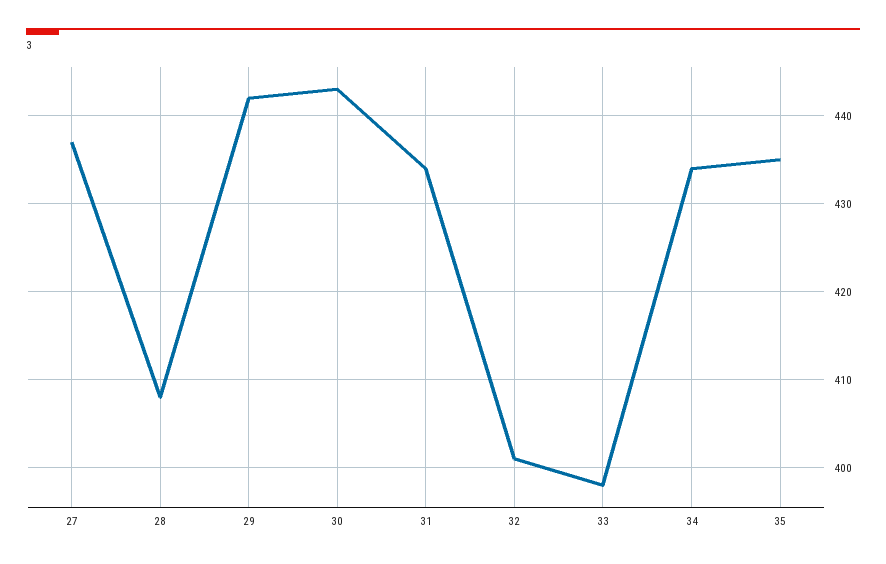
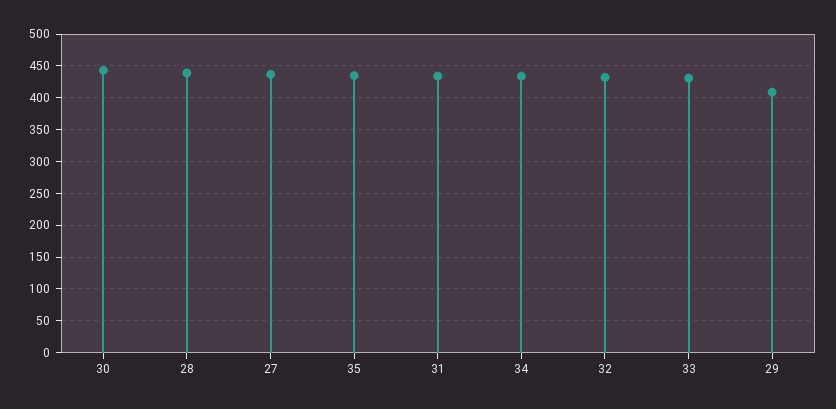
28: 408 -> 440
29: 442 -> 410
32: 401 -> 430
33: 398 -> 430

